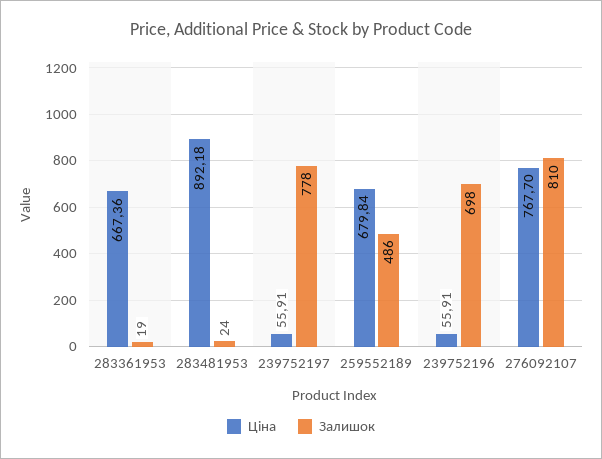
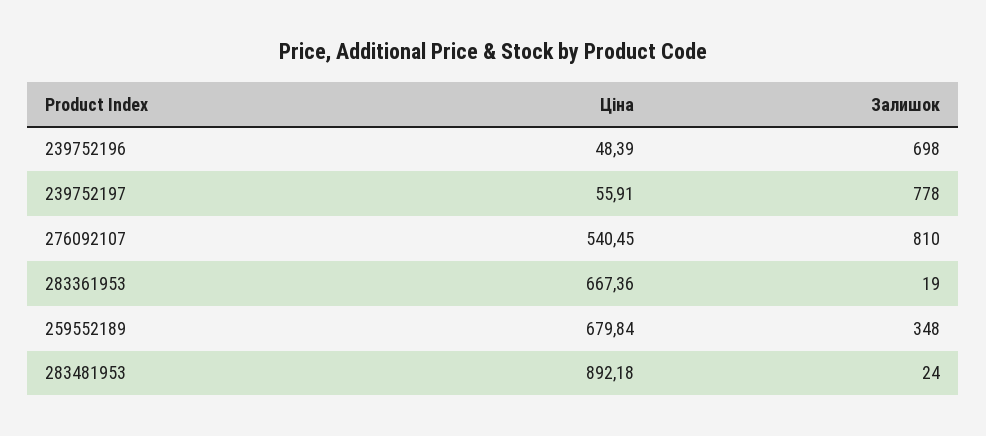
Залишок, 259552189: 486 -> 348
Ціна, 239752196: 55.91 -> 48.39
Ціна, 276092107: 767.7 -> 540.45

